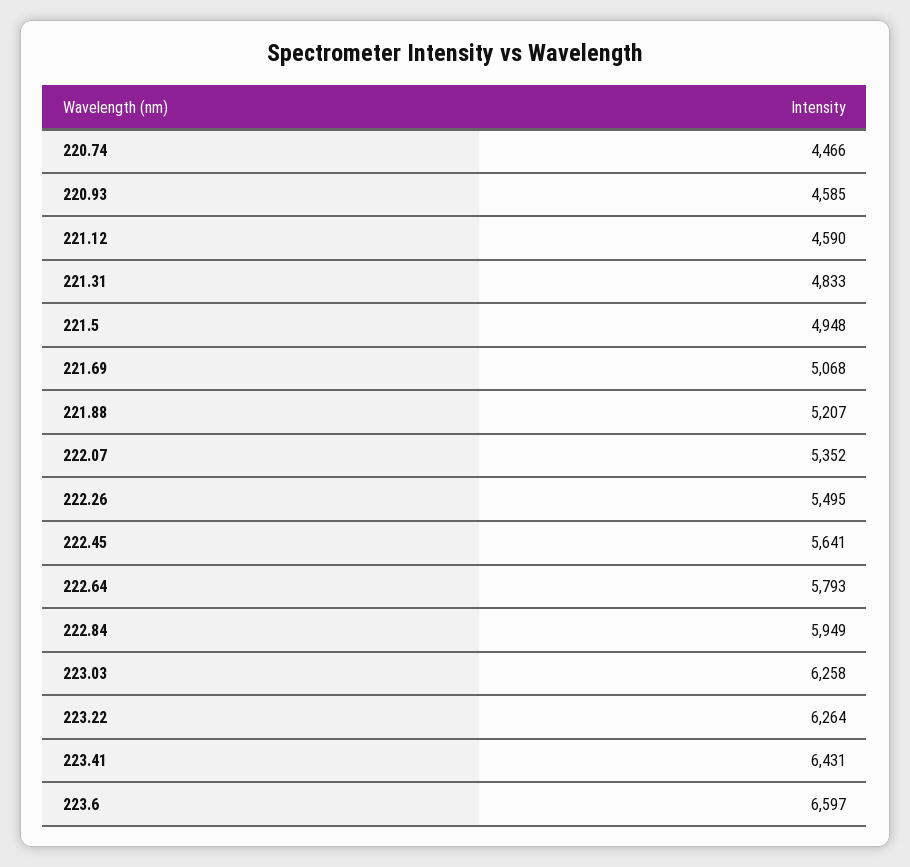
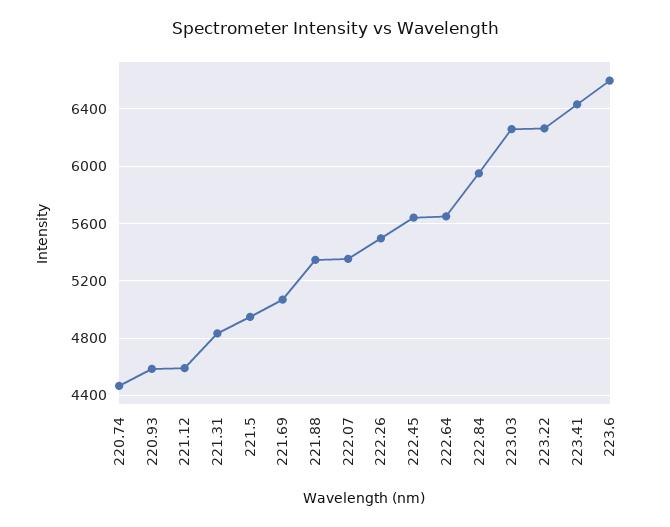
221.88: 5207 -> 5350
222.64: 5793 -> 5650

